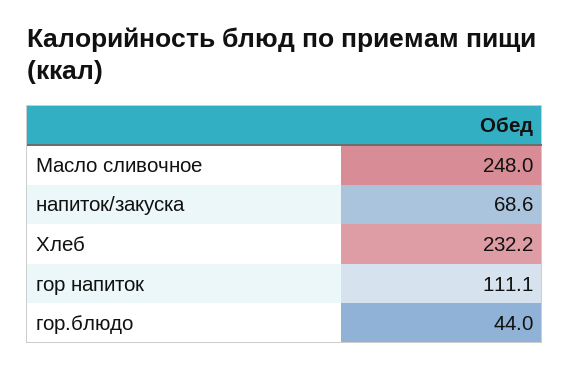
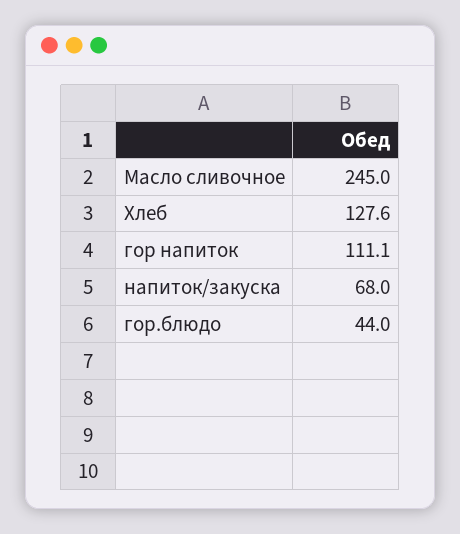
Масло сливочное: 248 -> 245
напиток/закуска: 68.6 -> 68
Хлеб: 232.2 -> 127.6

